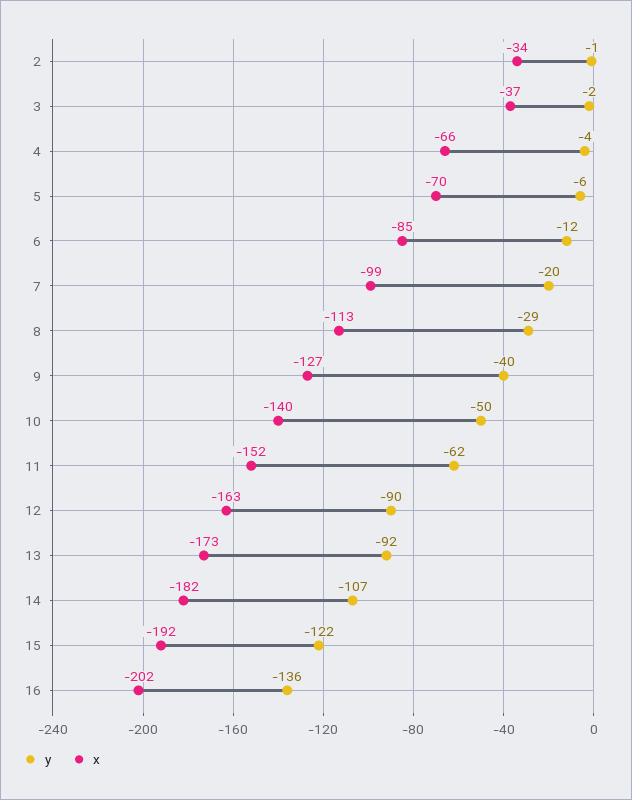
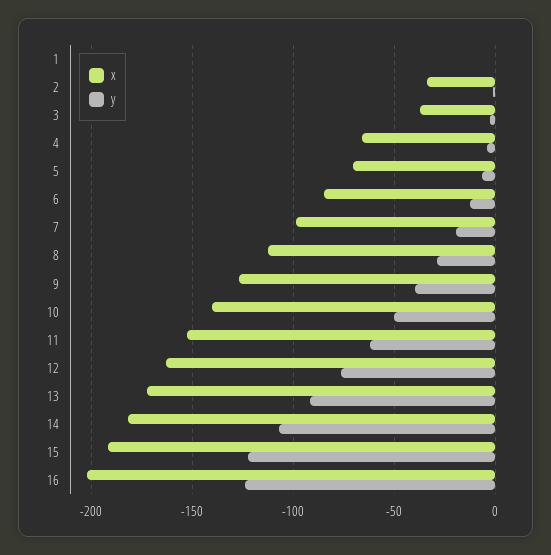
y, 12: -90 -> -75
y, 16: -136 -> -125
x, 1: none -> 0
y, 1: none -> 0

